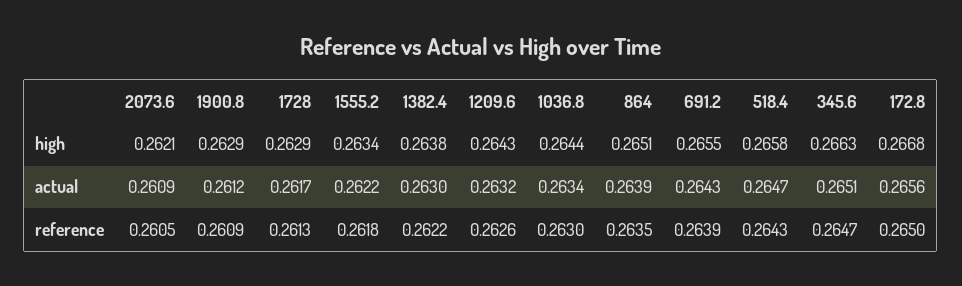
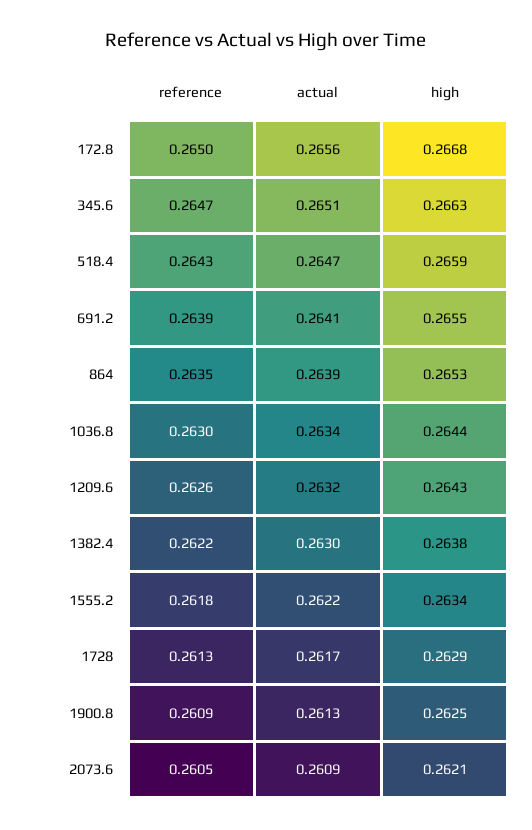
1900.8, high: 0.2629 -> 0.2625
864, high: 0.2651 -> 0.2653
518.4, high: 0.2658 -> 0.2659
1900.8, actual: 0.2612 -> 0.2613
691.2, actual: 0.2643 -> 0.2641

